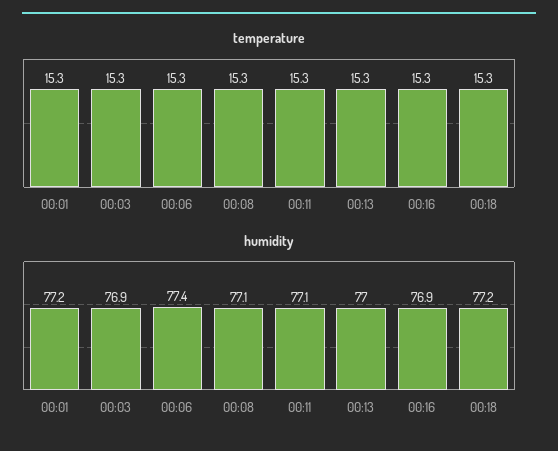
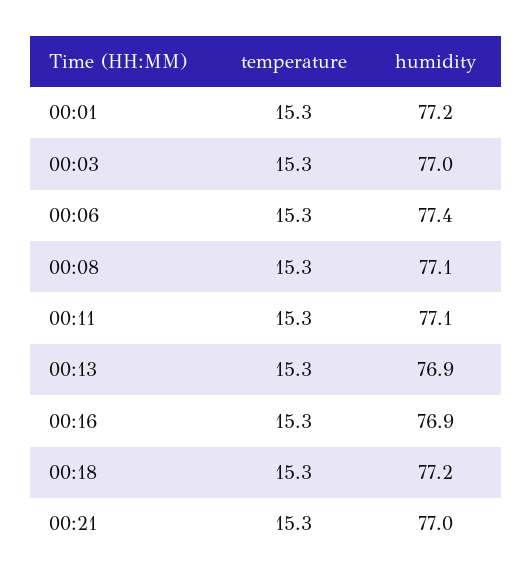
humidity, 00:03: 76.9 -> 77
humidity, 00:13: 77 -> 76.9
temperature, 00:21: none -> 15.3
humidity, 00:21: none -> 77

